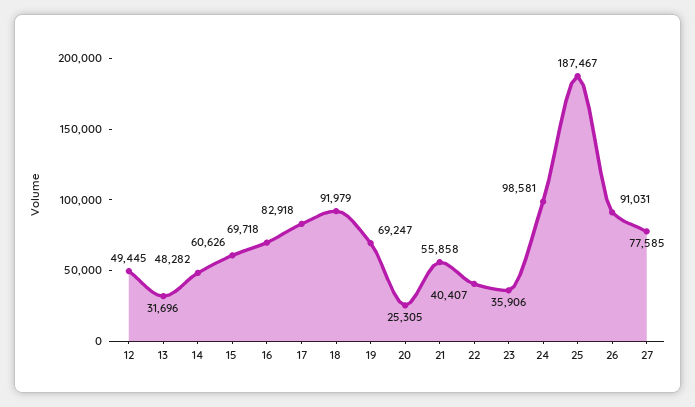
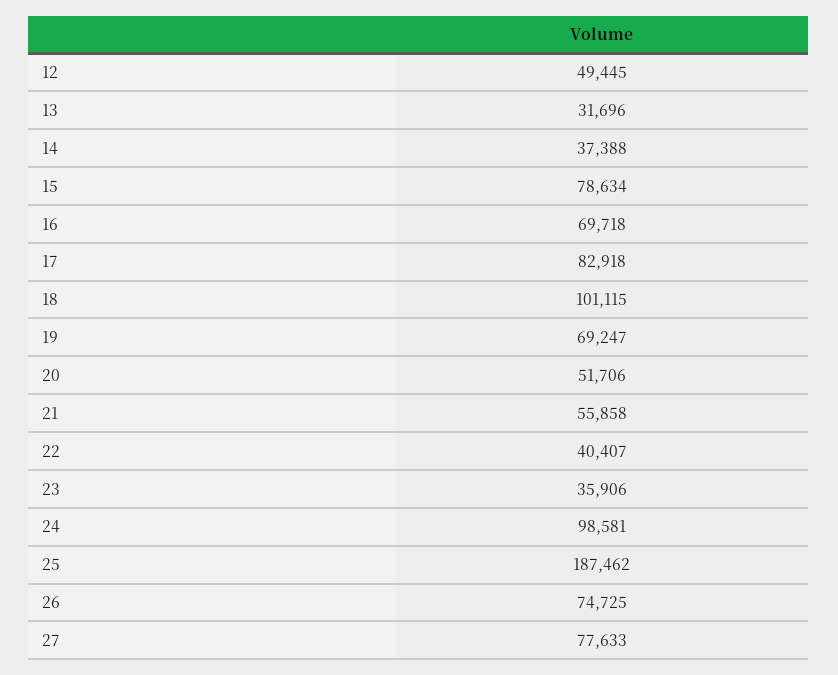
14: 48282 -> 37388
15: 60626 -> 78634
18: 91979 -> 101115
20: 25305 -> 51706
25: 187467 -> 187462
26: 91031 -> 74725
27: 77585 -> 77633

